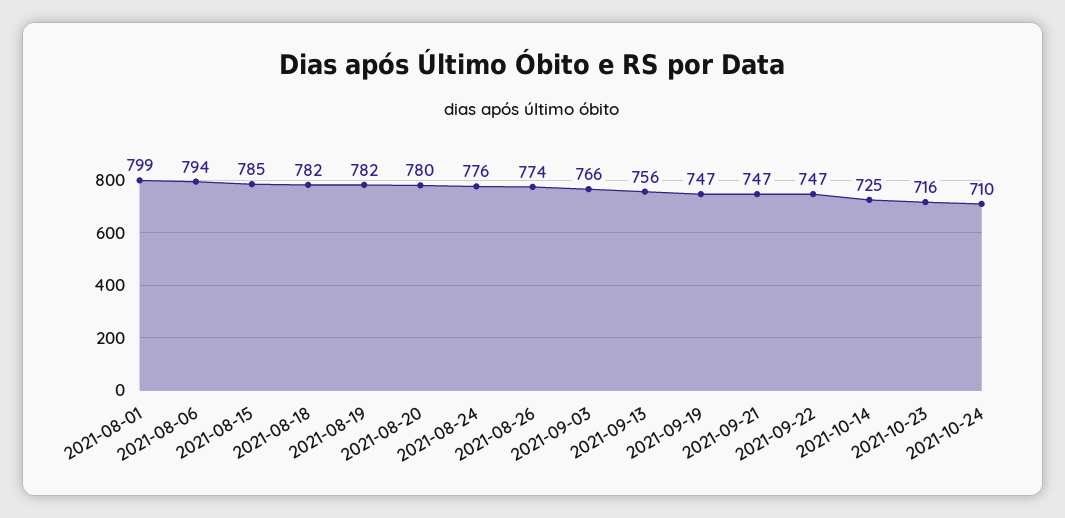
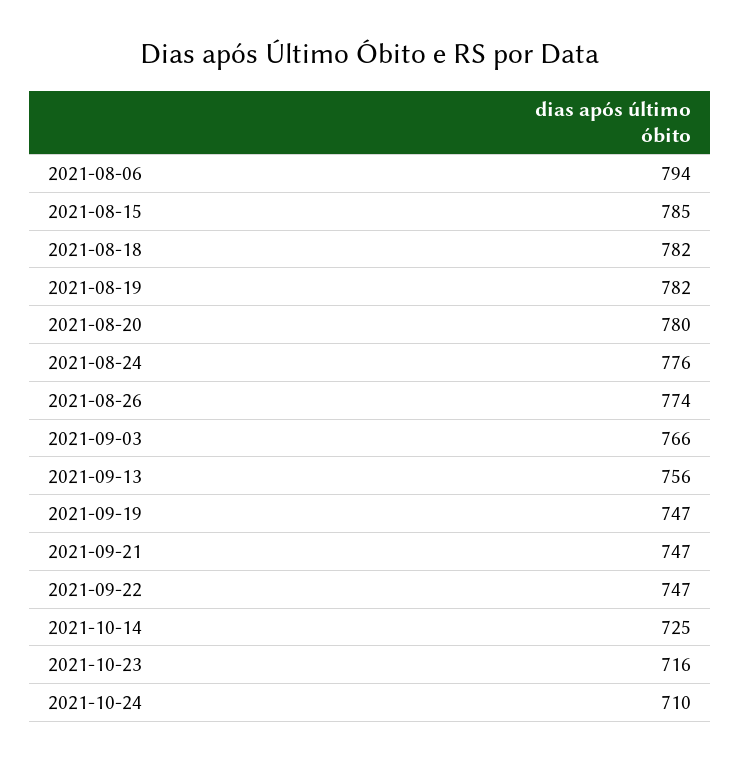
2021-08-01: 799 -> none

